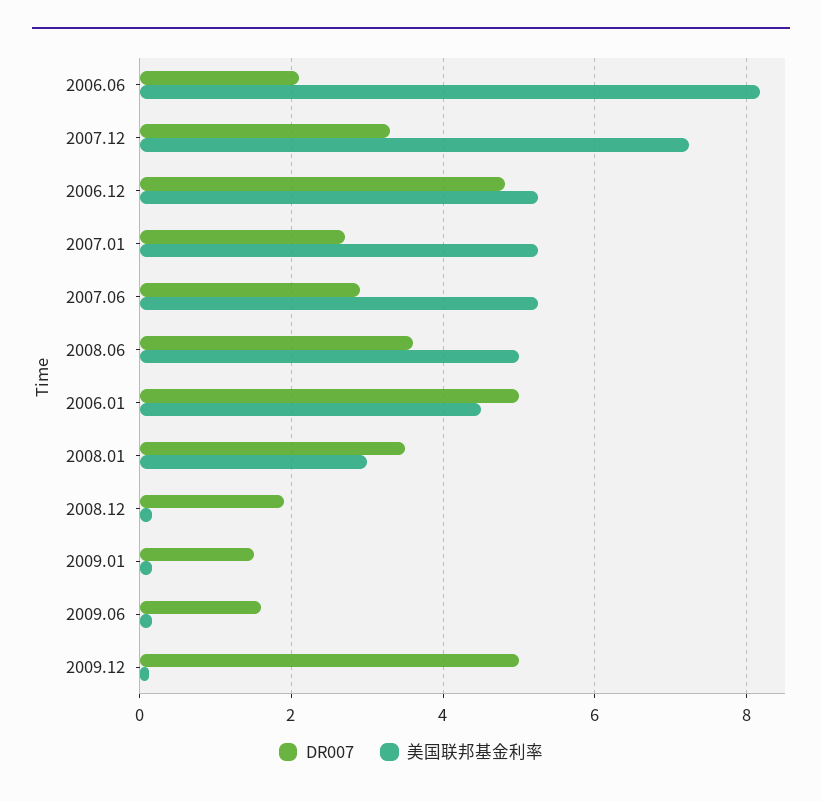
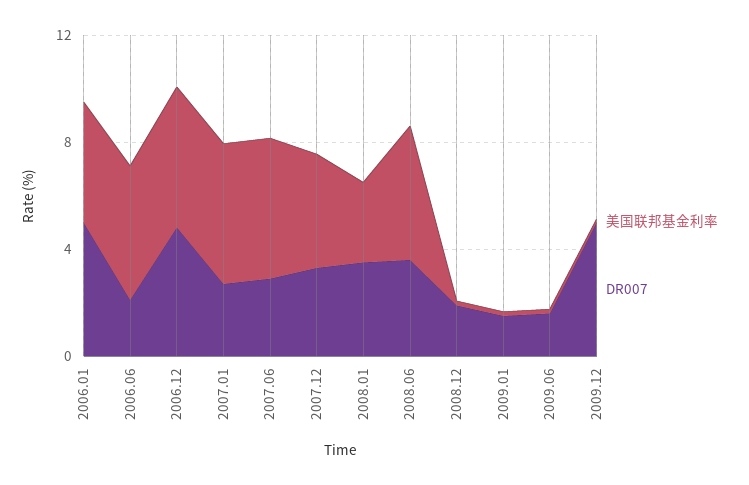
美国联邦基金利率, 2006.06: 8.2 -> 5
美国联邦基金利率, 2007.12: 7.2 -> 4

